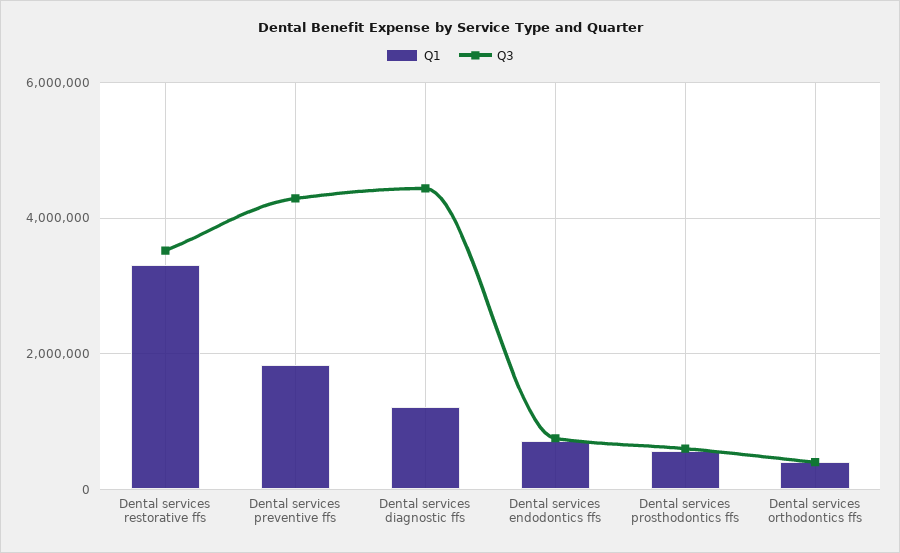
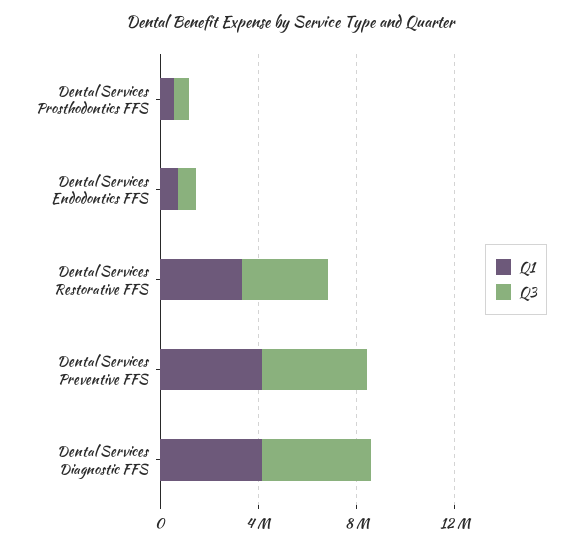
Q1, Dental services preventive ffs: 1800000 -> 4000000
Q1, Dental services diagnostic ffs: 1200000 -> 4000000
Q1, Dental services orthodontics ffs: 400000 -> none
Q3, Dental services orthodontics ffs: 400000 -> none

